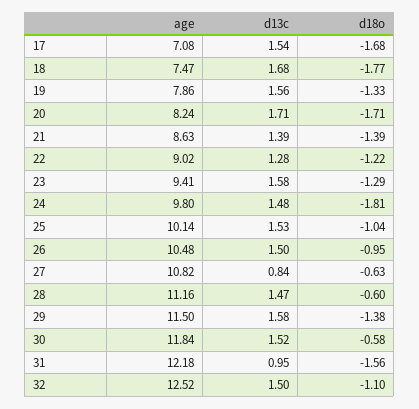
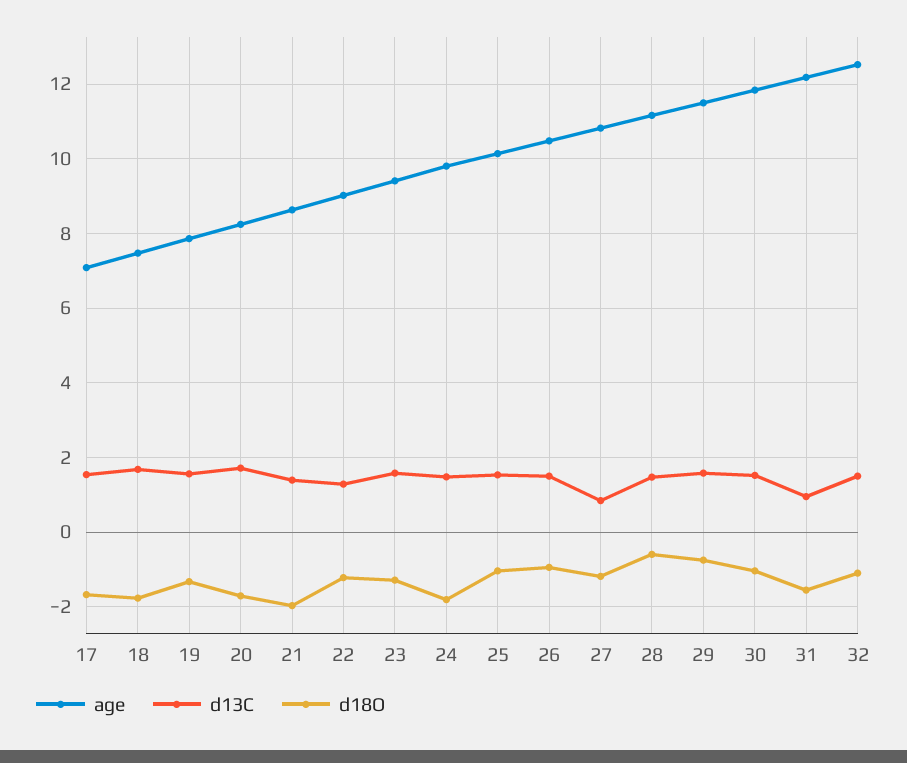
d18o, 21: -1.39 -> -2
d18o, 27: -0.63 -> -1.2
d18o, 29: -1.38 -> -0.8
d18o, 30: -0.58 -> -1

